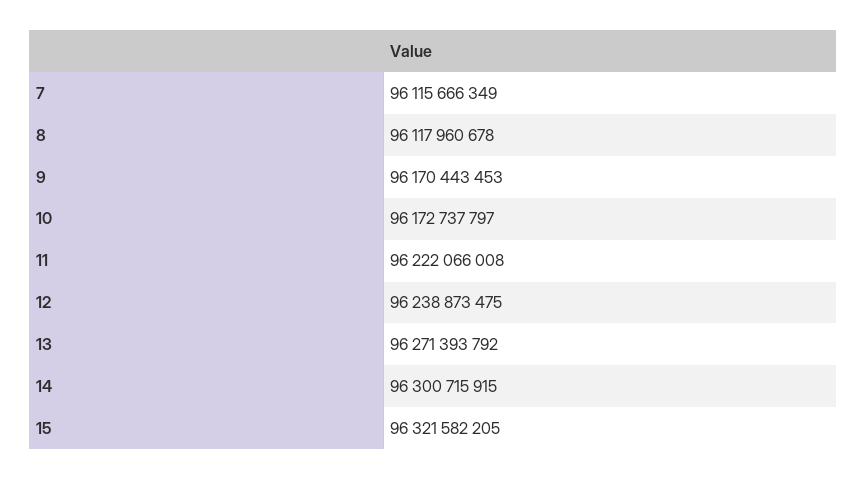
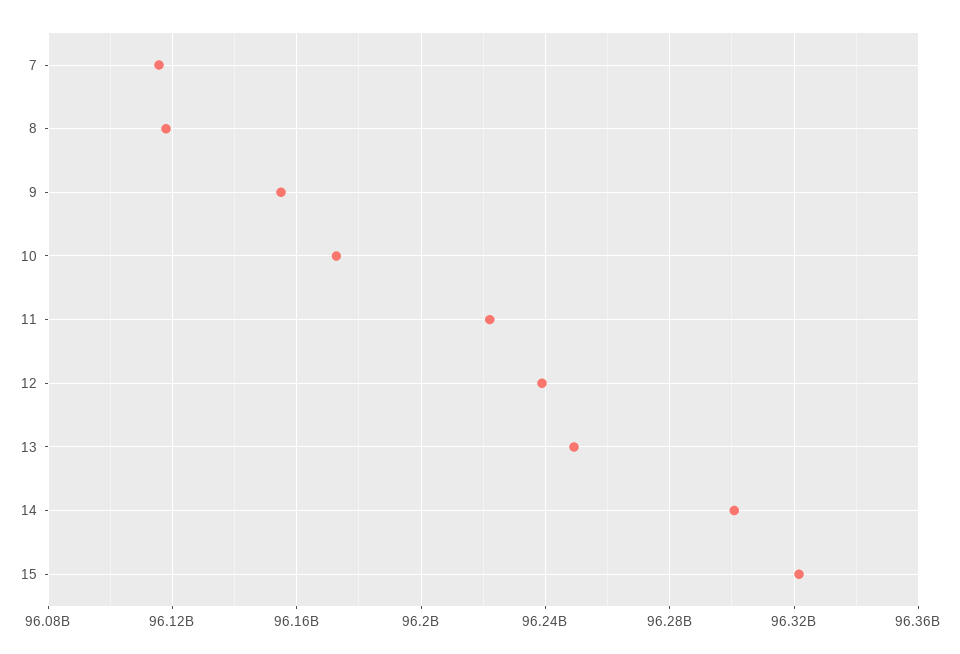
9: 96170443453 -> 96155000000
13: 96271393792 -> 96250000000

